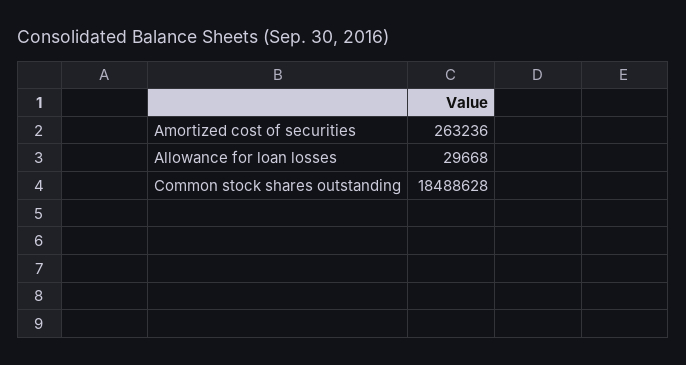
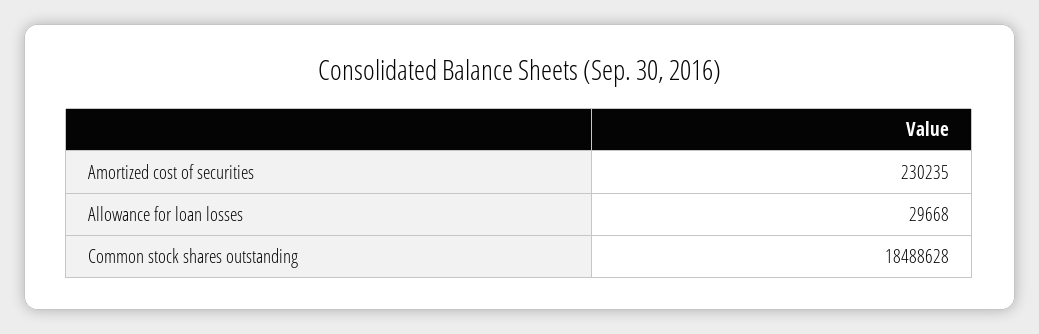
Amortized cost of securities: 263236 -> 230235

